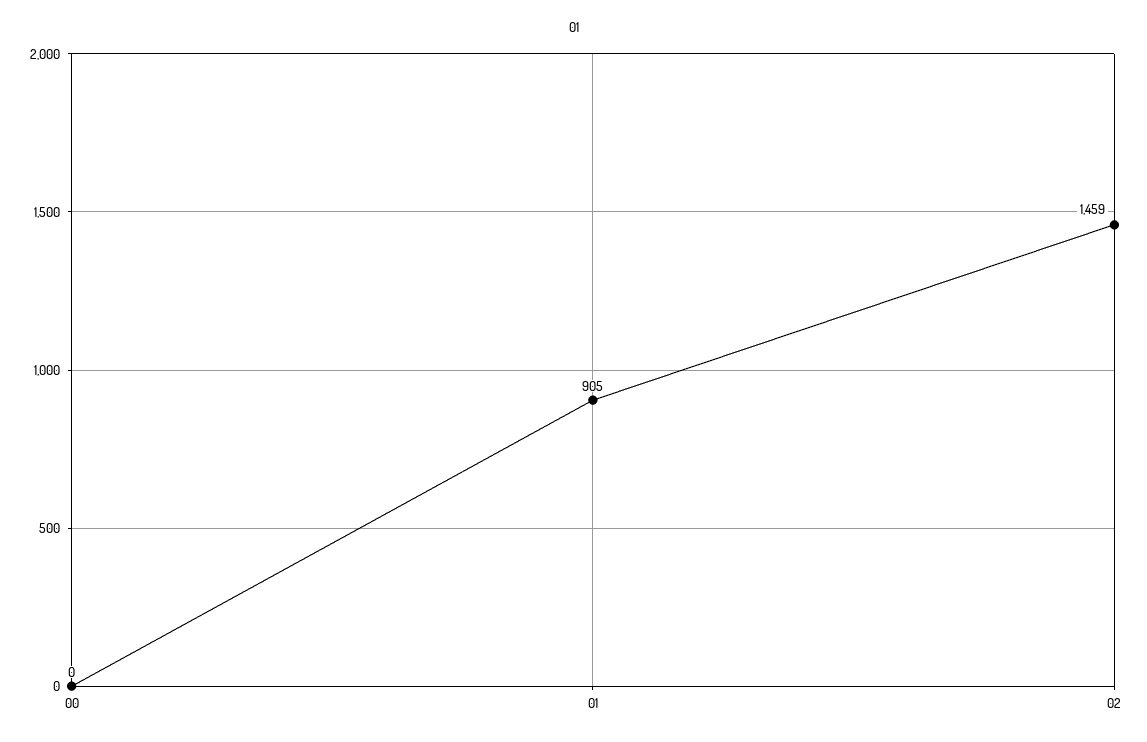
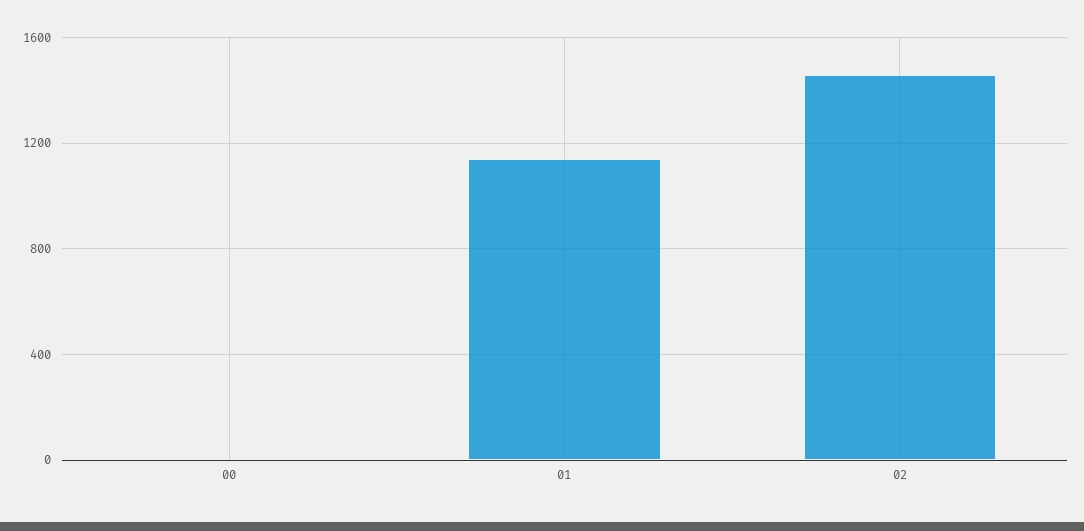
01: 905 -> 1150

